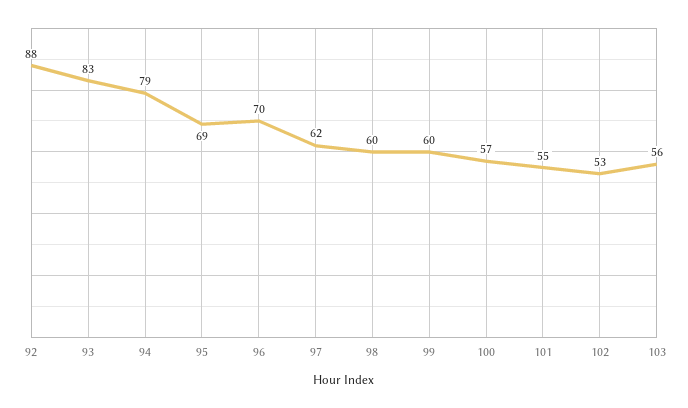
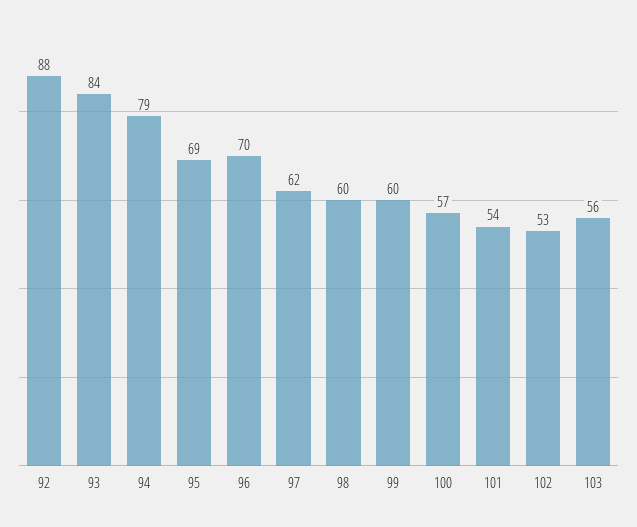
93: 83 -> 84
101: 55 -> 54

